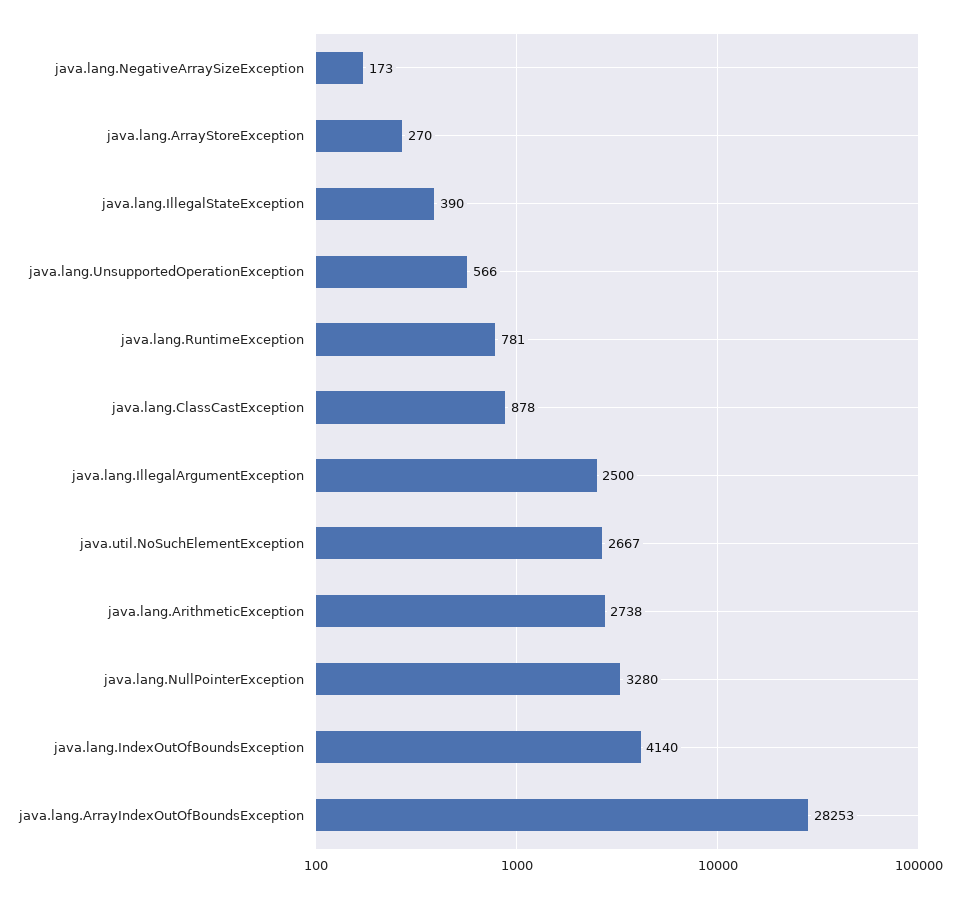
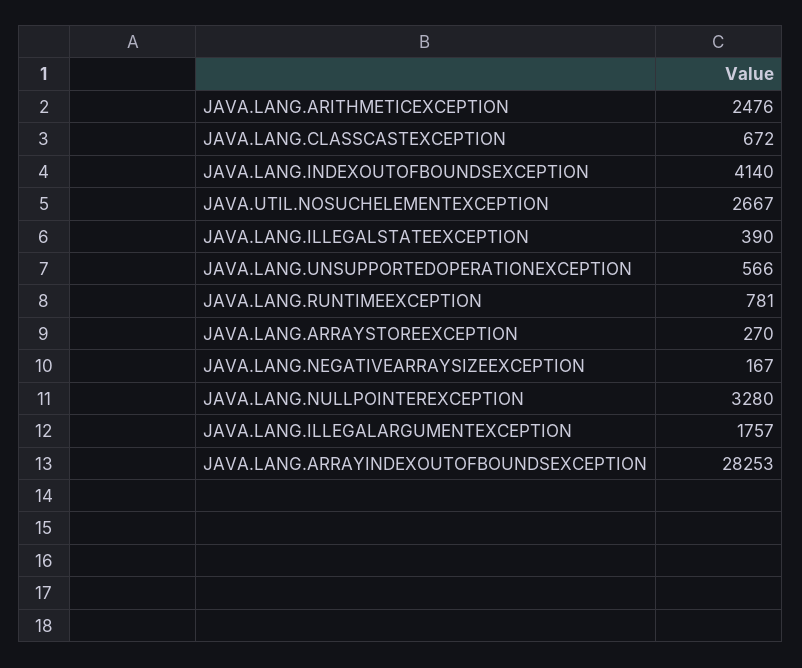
java.lang.NegativeArraySizeException: 173 -> 167
java.lang.ClassCastException: 878 -> 672
java.lang.IllegalArgumentException: 2500 -> 1757
java.lang.ArithmeticException: 2738 -> 2476

